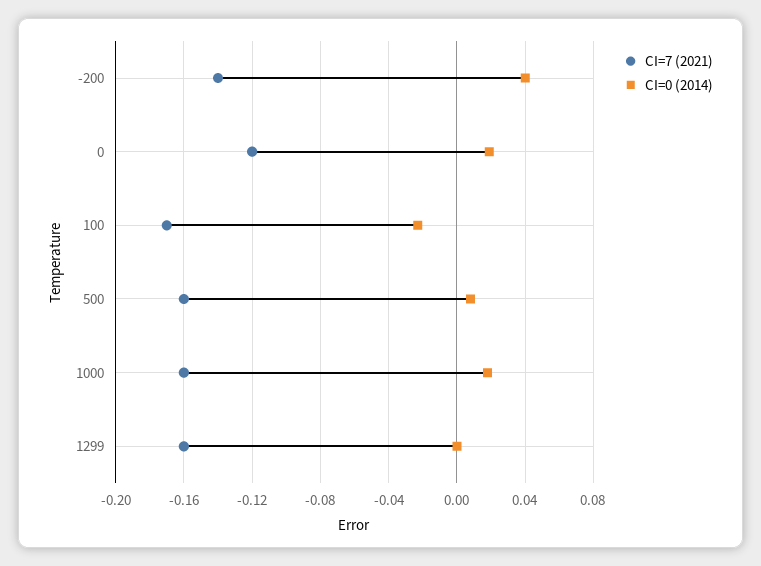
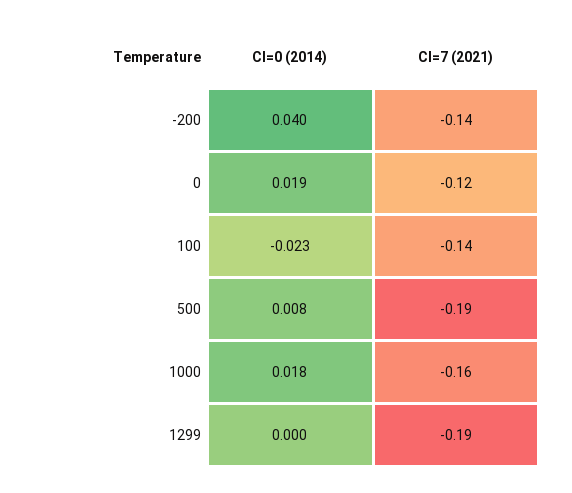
CI=7 (2021), 100: -0.17 -> -0.14
CI=7 (2021), 500: -0.16 -> -0.19
CI=7 (2021), 1299: -0.16 -> -0.19

